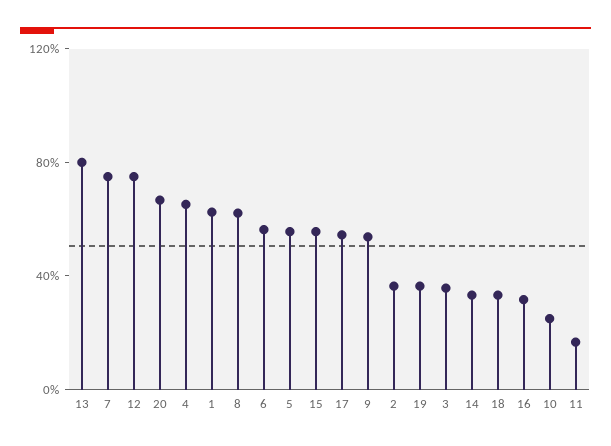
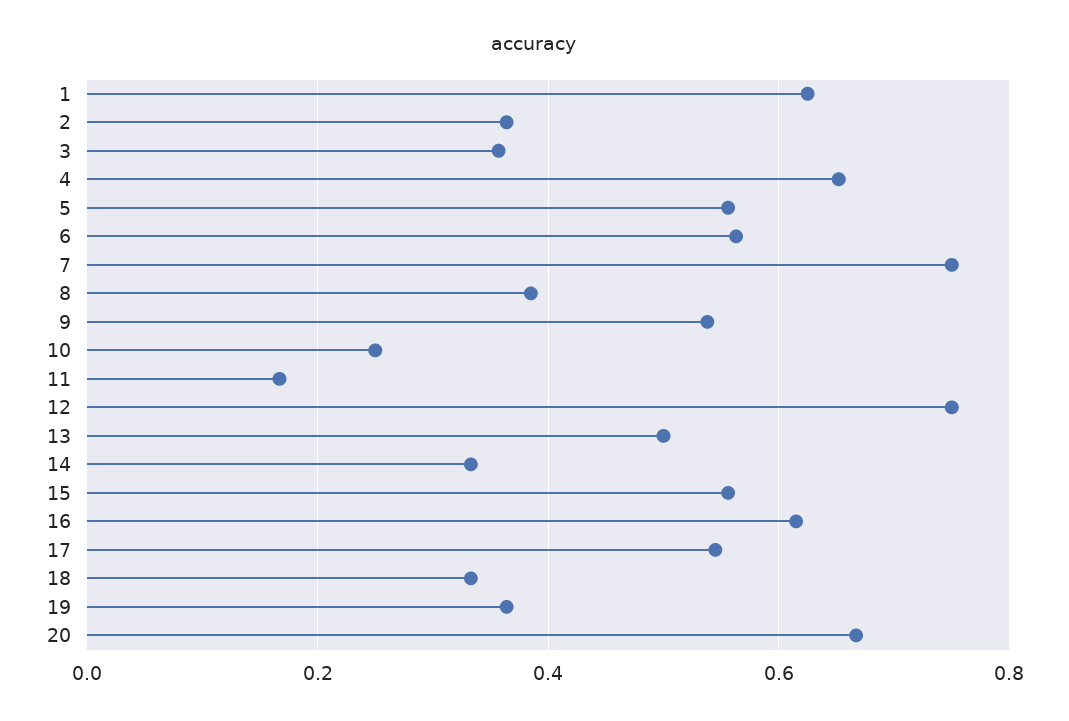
13: 0.8 -> 0.5
8: 0.6 -> 0.38
16: 0.3 -> 0.62

